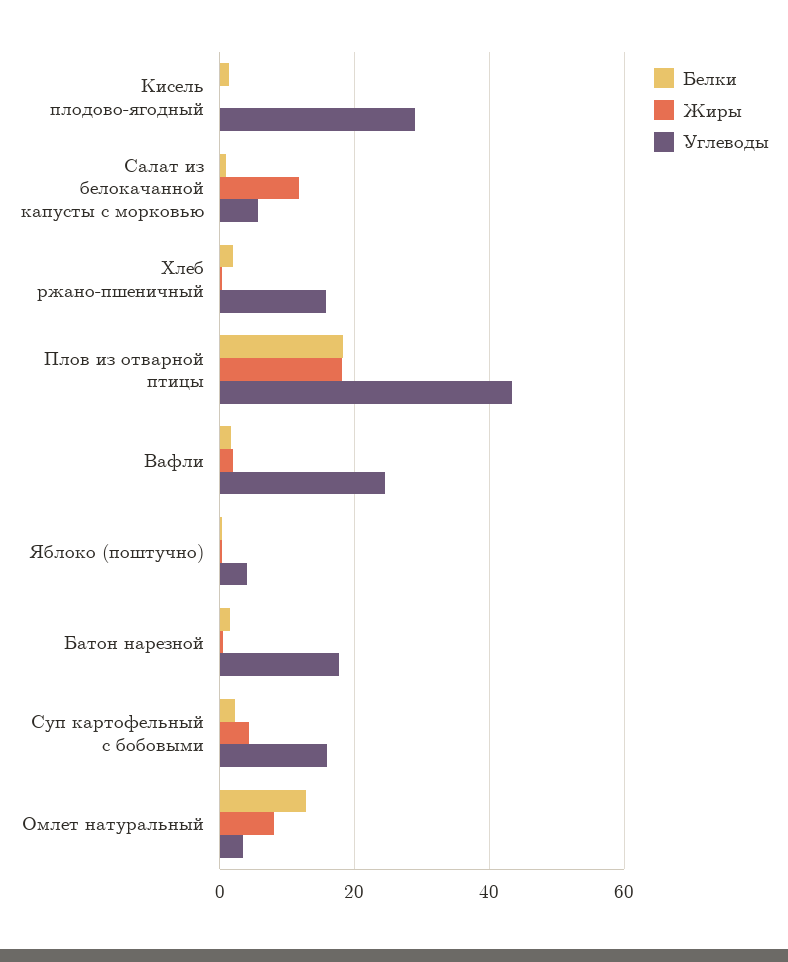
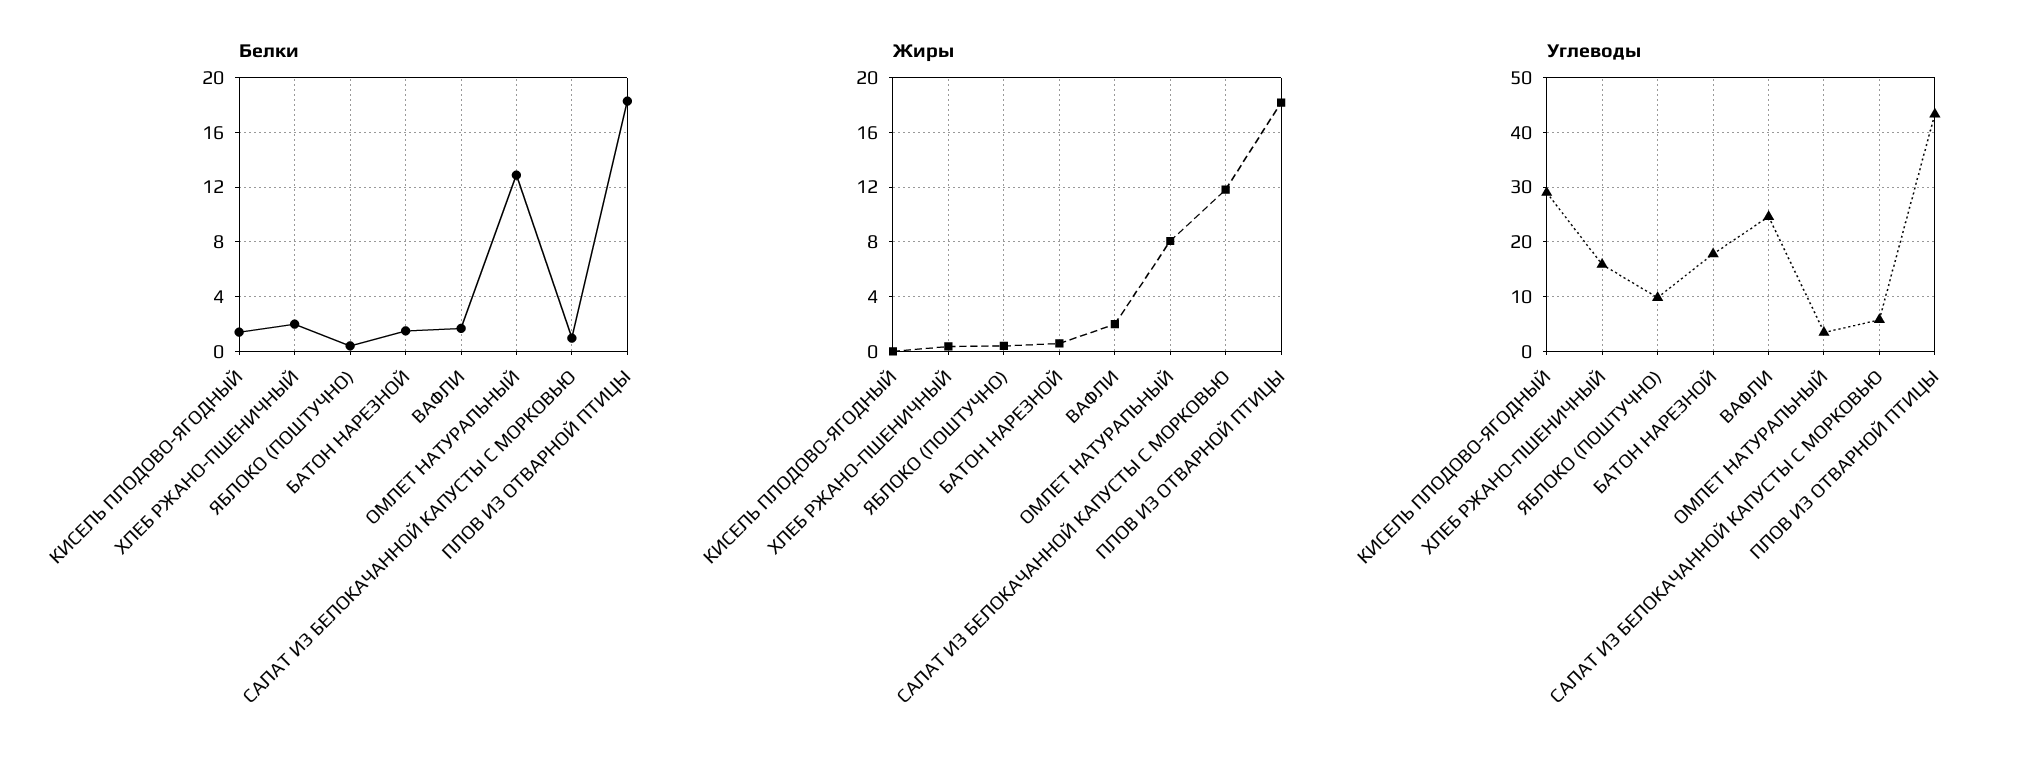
Углеводы, Яблоко (поштучно): 4 -> 10
Белки, Суп картофельный с бобовыми: 2 -> none
Жиры, Суп картофельный с бобовыми: 4 -> none
Углеводы, Суп картофельный с бобовыми: 16 -> none

